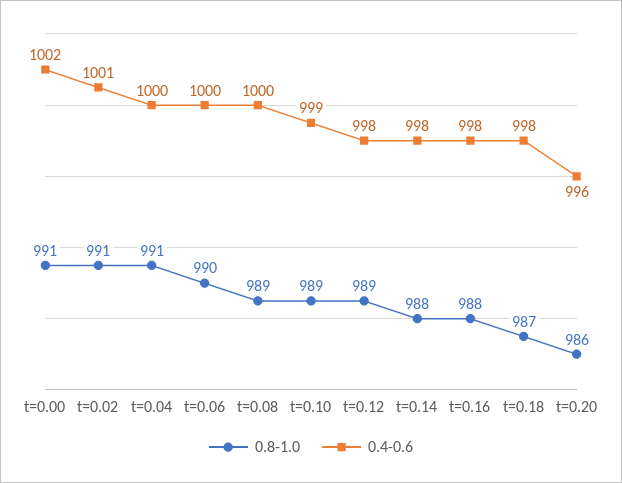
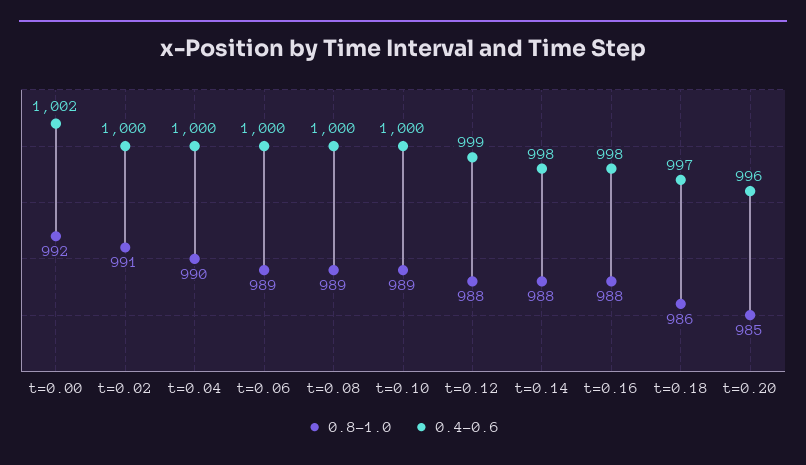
0.8-1.0, t=0.00: 991 -> 992
0.4-0.6, t=0.02: 1001 -> 1000
0.8-1.0, t=0.04: 991 -> 990
0.8-1.0, t=0.06: 990 -> 989
0.4-0.6, t=0.10: 999 -> 1000
0.8-1.0, t=0.12: 989 -> 988
0.4-0.6, t=0.12: 998 -> 999
0.8-1.0, t=0.18: 987 -> 986
0.4-0.6, t=0.18: 998 -> 997
0.8-1.0, t=0.20: 986 -> 985

